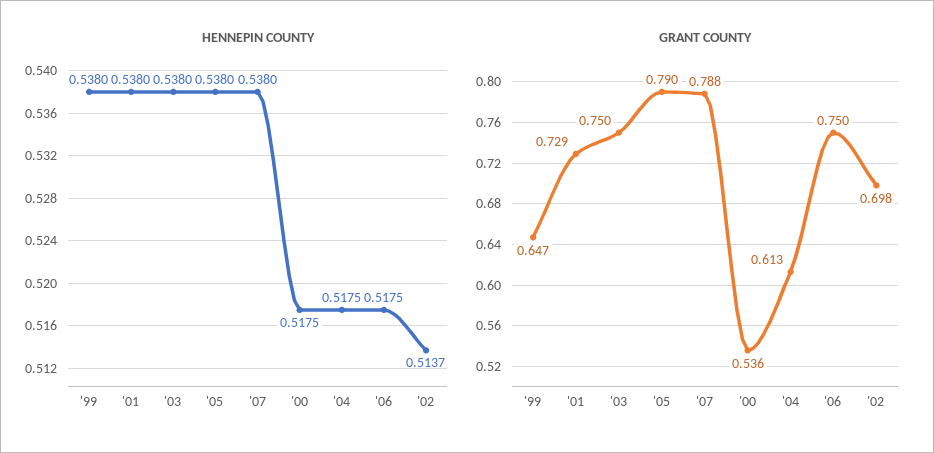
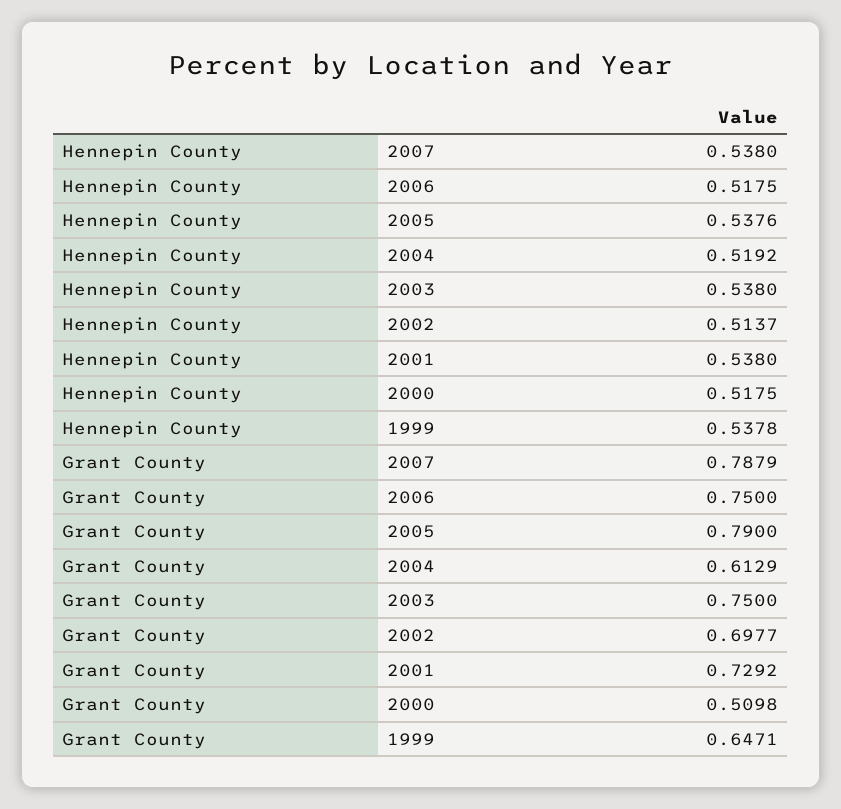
HENNEPIN COUNTY, '99: 0.538 -> 0.5378
HENNEPIN COUNTY, '05: 0.538 -> 0.5376
HENNEPIN COUNTY, '04: 0.5175 -> 0.5192
GRANT COUNTY, '00: 0.536 -> 0.5098

